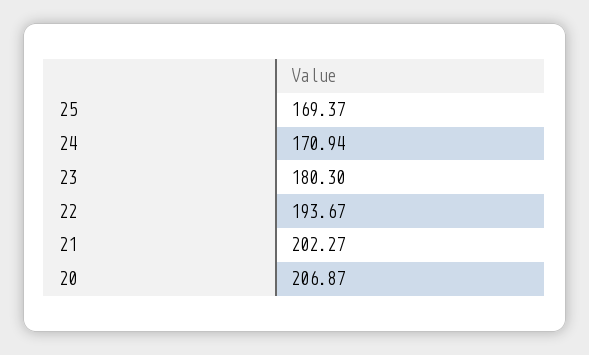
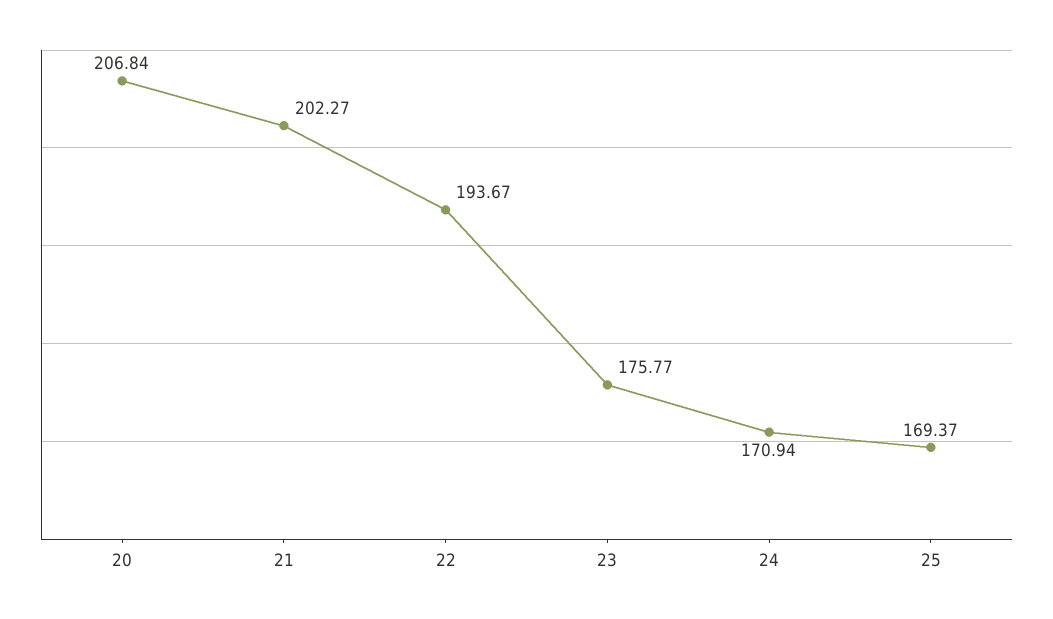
23: 180.3 -> 175.77
20: 206.87 -> 206.84

